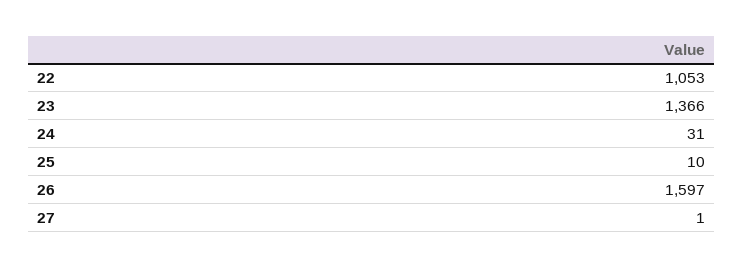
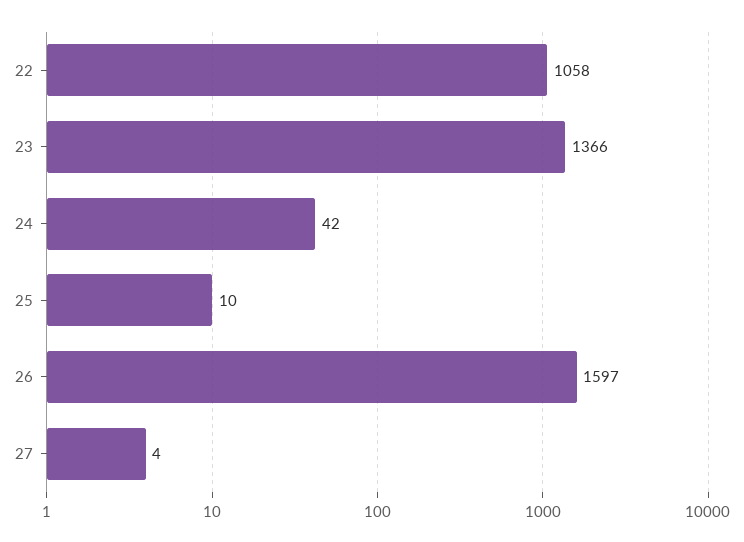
22: 1053 -> 1058
24: 31 -> 42
27: 1 -> 4

